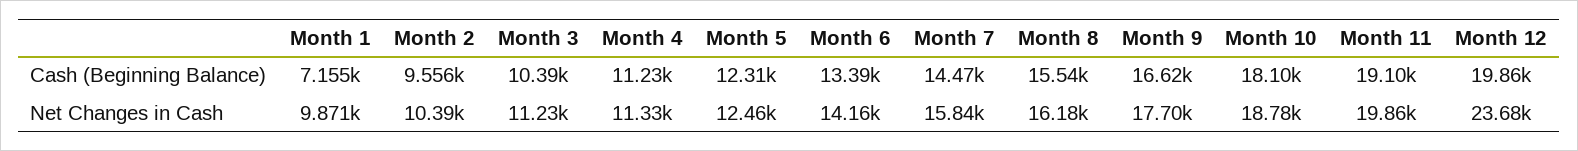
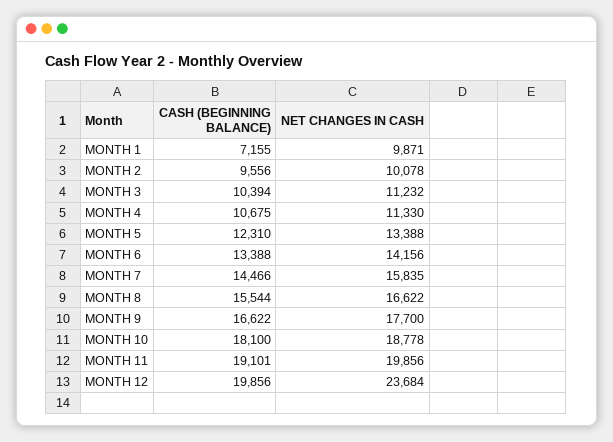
Month 4, Cash (Beginning Balance): 11230 -> 10675
Month 2, Net Changes in Cash: 10390 -> 10078
Month 5, Net Changes in Cash: 12460 -> 13388
Month 8, Net Changes in Cash: 16180 -> 16622

